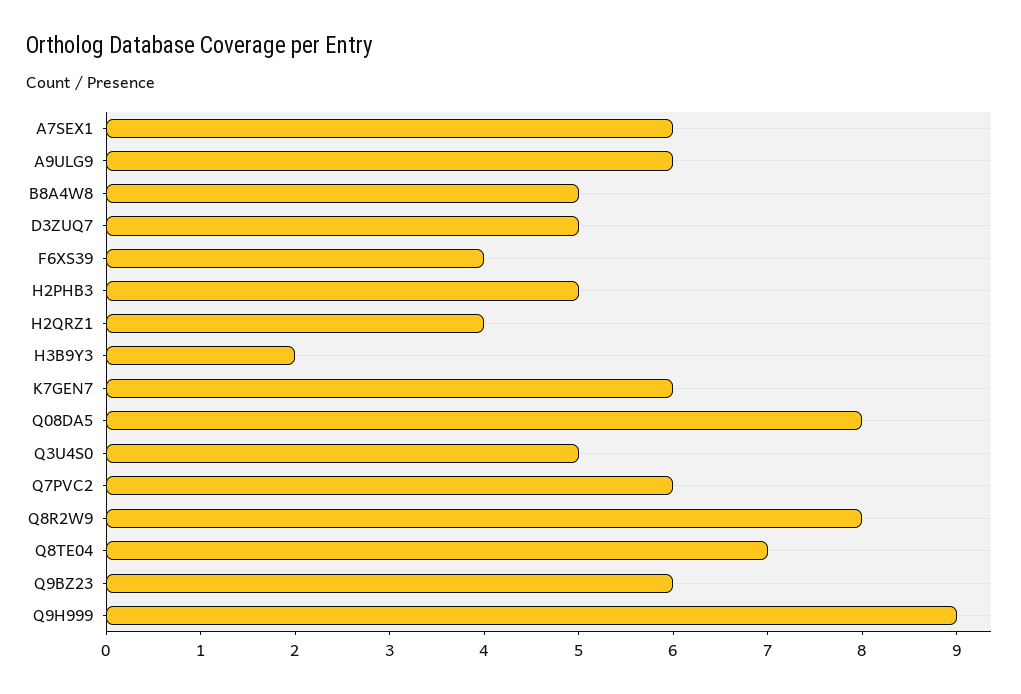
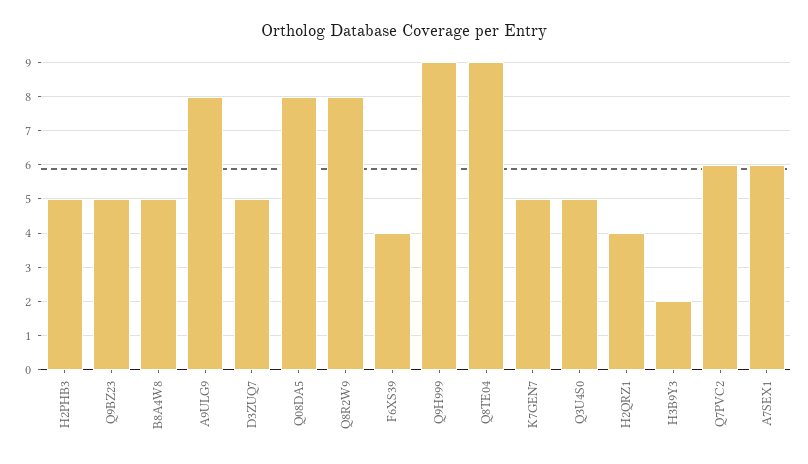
A9ULG9: 6 -> 8
K7GEN7: 6 -> 5
Q8TE04: 7 -> 9
Q9BZ23: 6 -> 5

